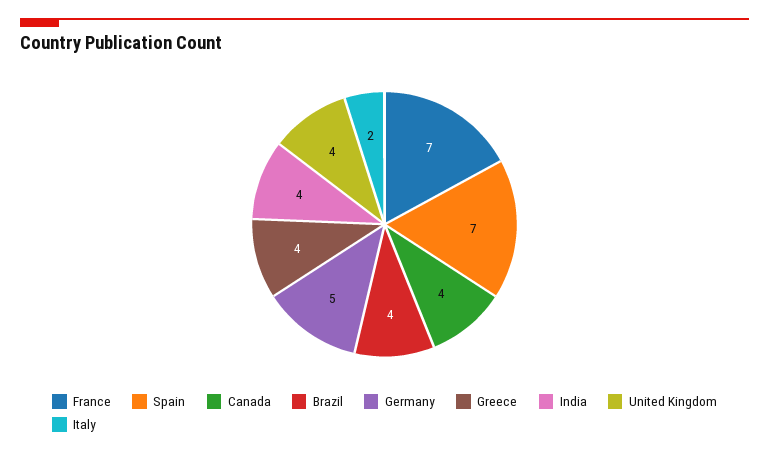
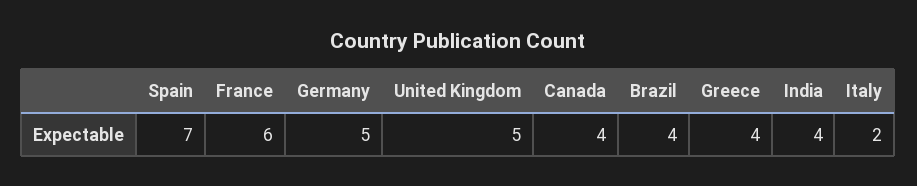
France: 7 -> 6
United Kingdom: 4 -> 5

